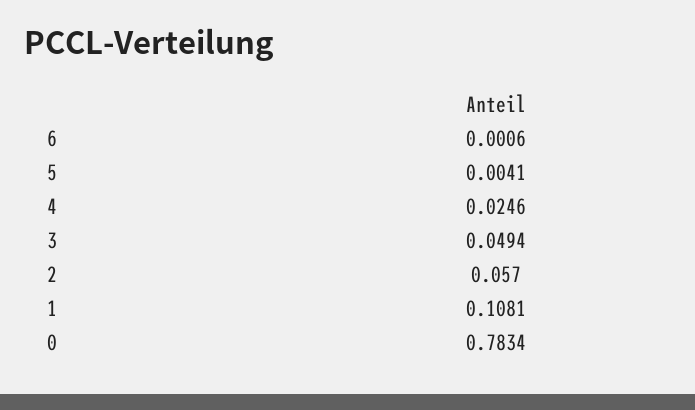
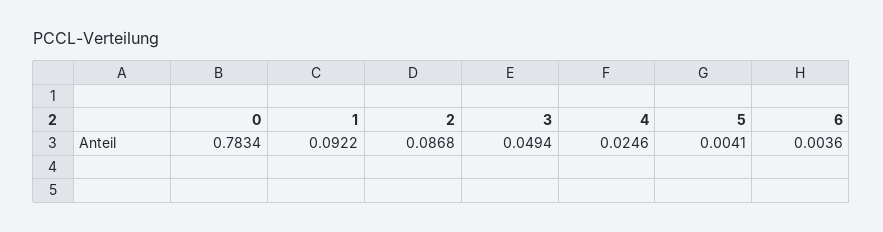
6: 0.0006 -> 0.0036
2: 0.057 -> 0.0868
1: 0.1081 -> 0.0922

